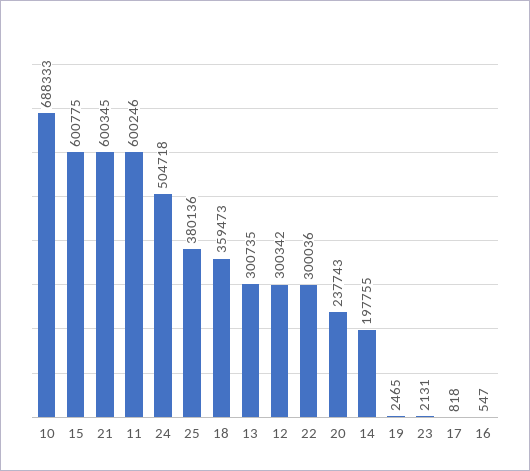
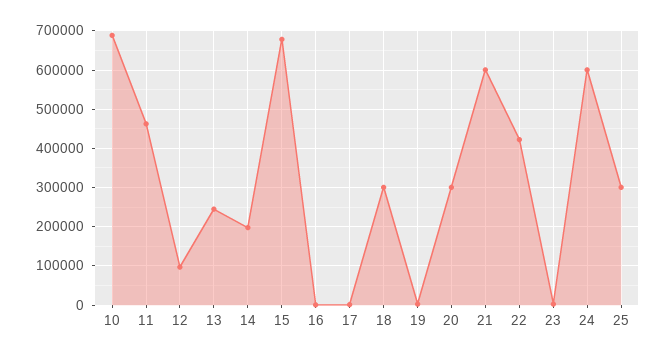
15: 600775 -> 680000
11: 600246 -> 460000
24: 504718 -> 600000
25: 380136 -> 300000
18: 359473 -> 300000
13: 300735 -> 240000
12: 300342 -> 100000
22: 300036 -> 420000
20: 237743 -> 300000

